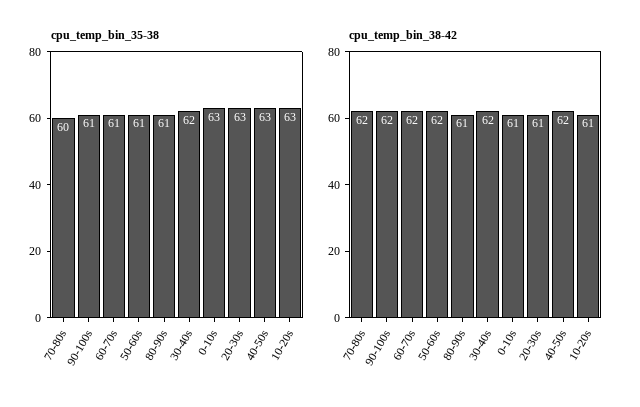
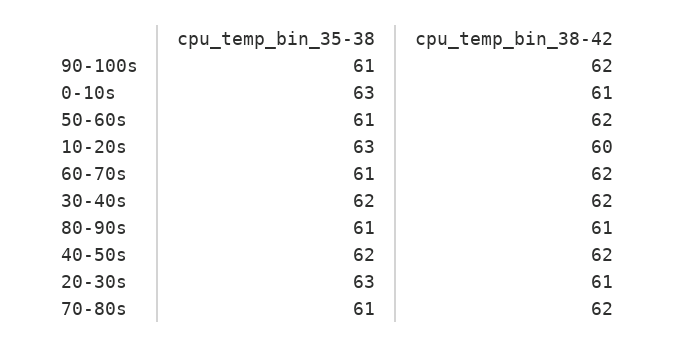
cpu_temp_bin_35-38, 70-80s: 60 -> 61
cpu_temp_bin_35-38, 40-50s: 63 -> 62
cpu_temp_bin_38-42, 10-20s: 61 -> 60

